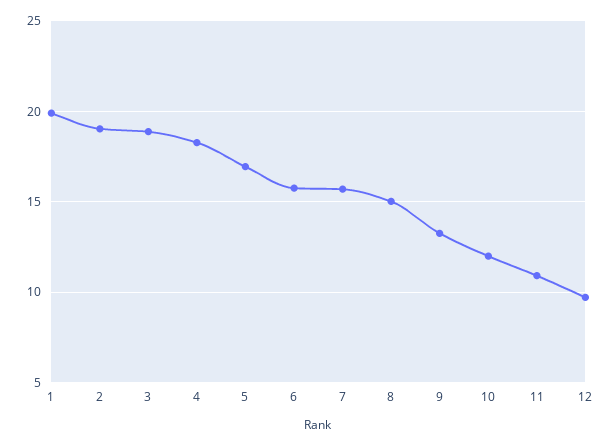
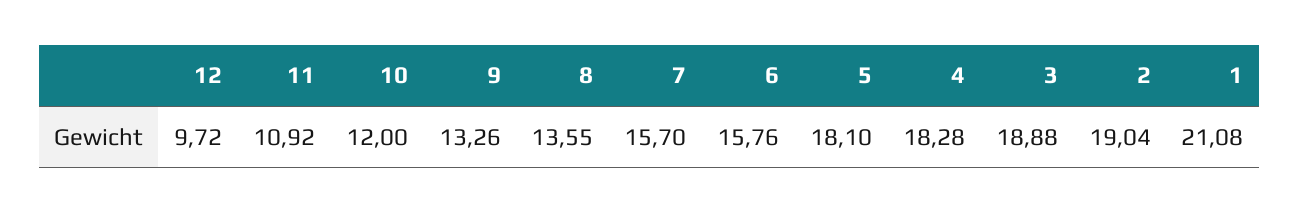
1: 20 -> 21.08
5: 17 -> 18.1
8: 15 -> 13.55

